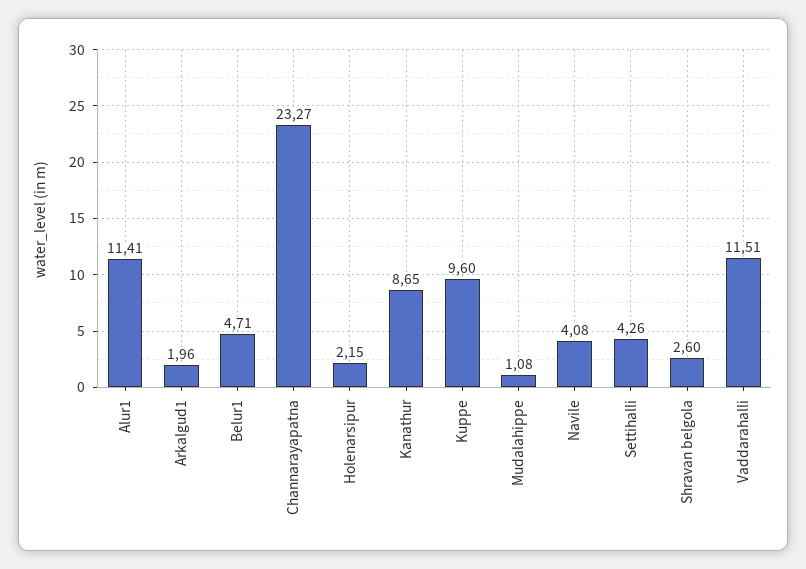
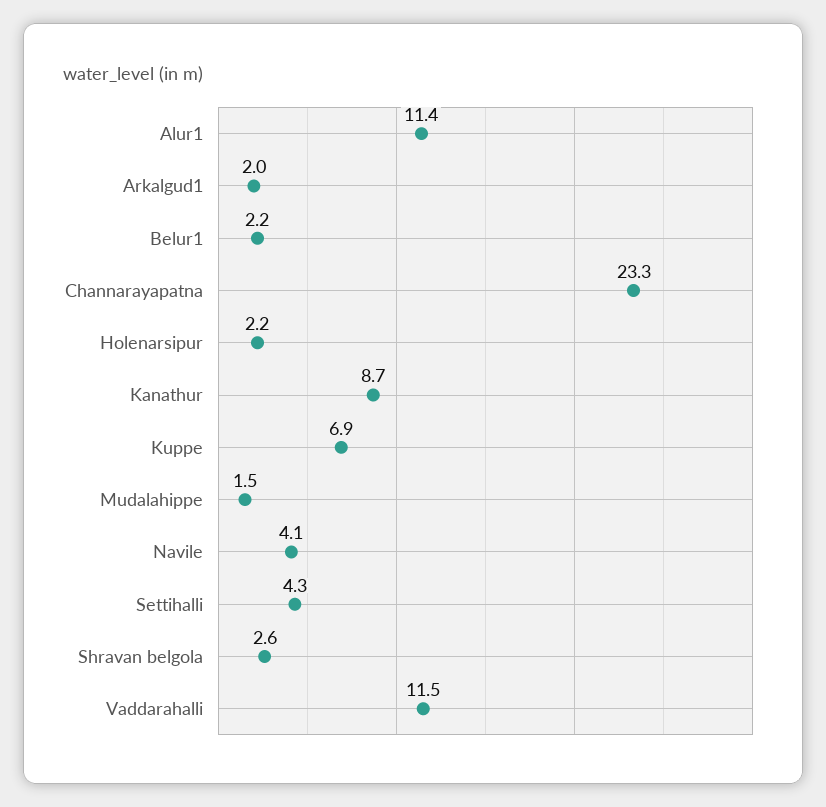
Belur1: 4.71 -> 2.2
Kuppe: 9.6 -> 6.9
Mudalahippe: 1.08 -> 1.5

